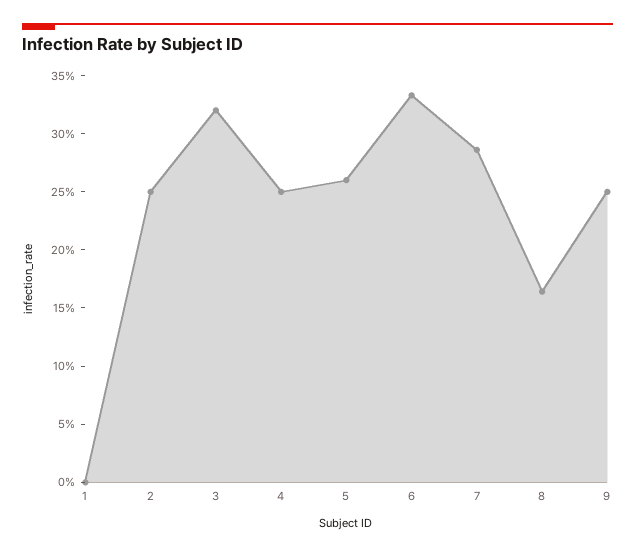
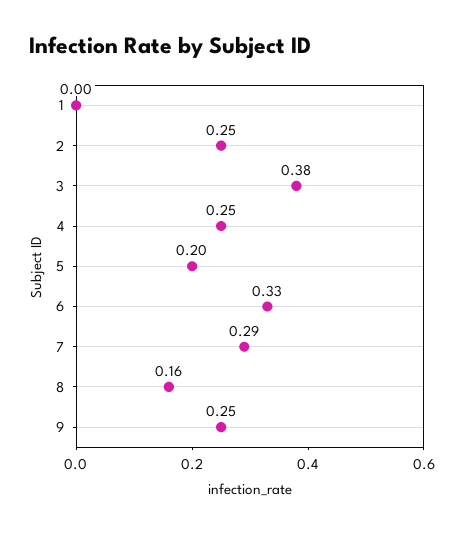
3: 0.32 -> 0.38
5: 0.26 -> 0.2

